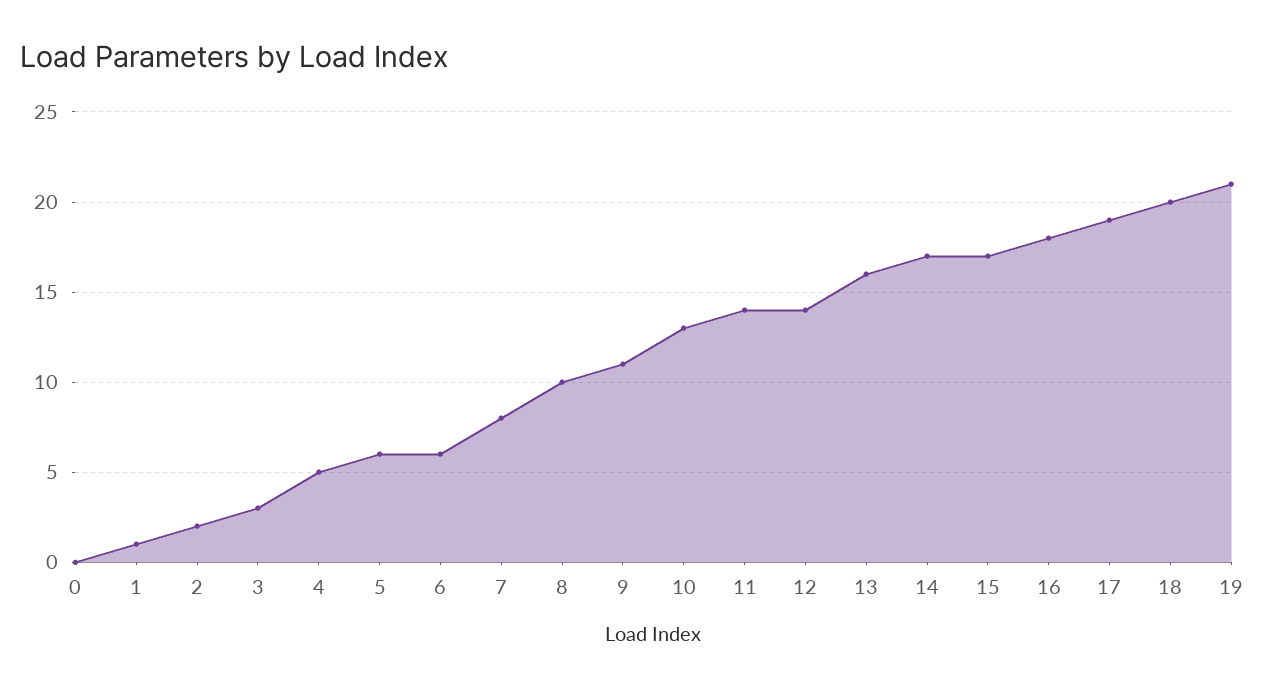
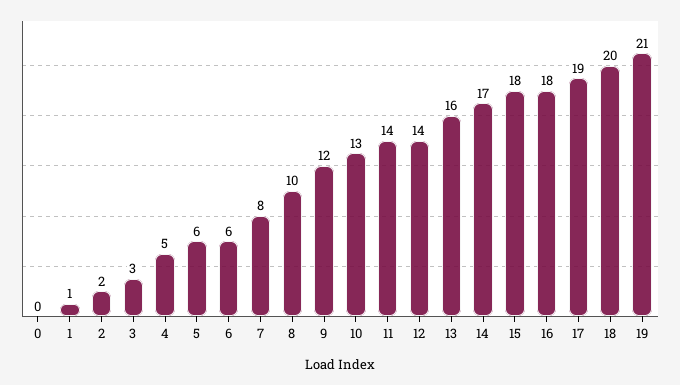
9: 11 -> 12
15: 17 -> 18

